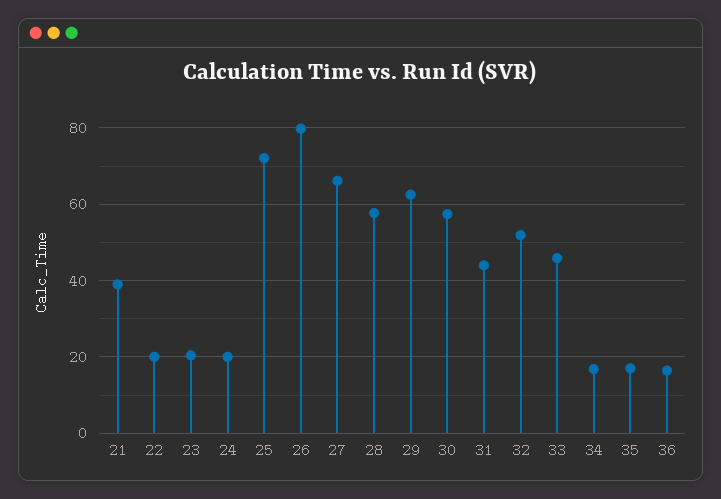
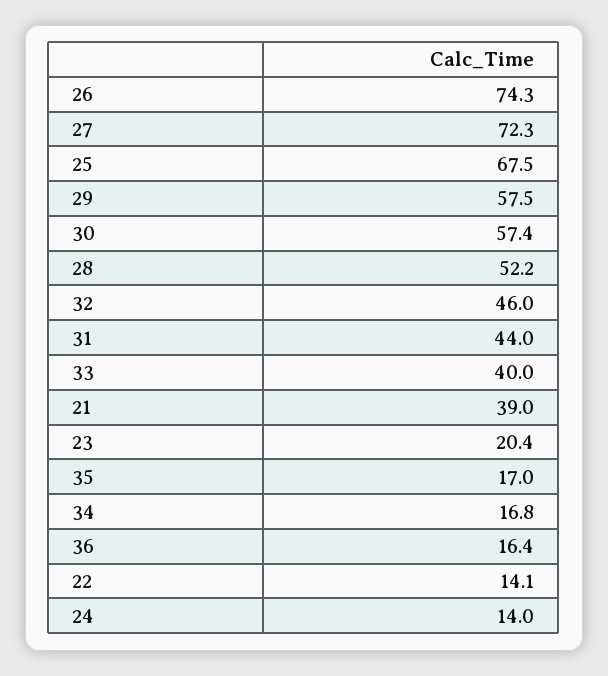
22: 20 -> 14.1
24: 20 -> 14
25: 72 -> 67.5
26: 80 -> 74.3
27: 66 -> 72.3
28: 58 -> 52.2
29: 62 -> 57.5
32: 52 -> 46
33: 46 -> 40

